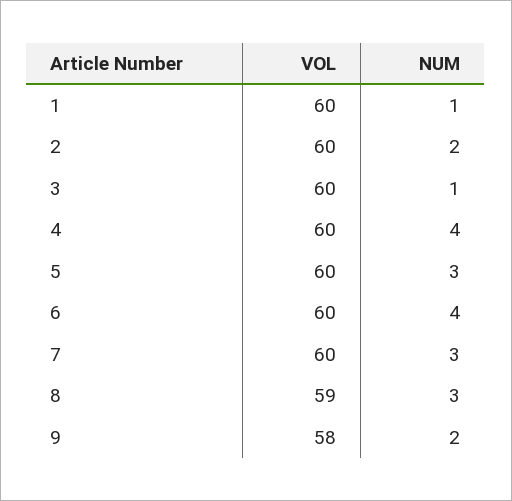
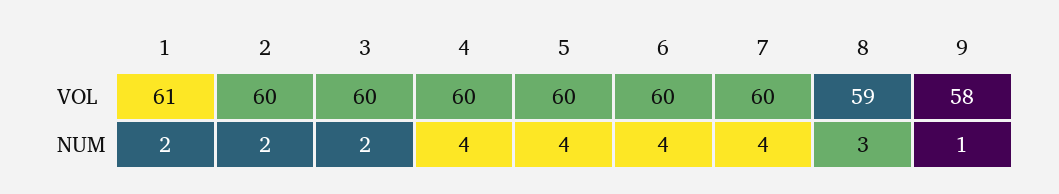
VOL, 1: 60 -> 61
NUM, 1: 1 -> 2
NUM, 3: 1 -> 2
NUM, 5: 3 -> 4
NUM, 7: 3 -> 4
NUM, 9: 2 -> 1

